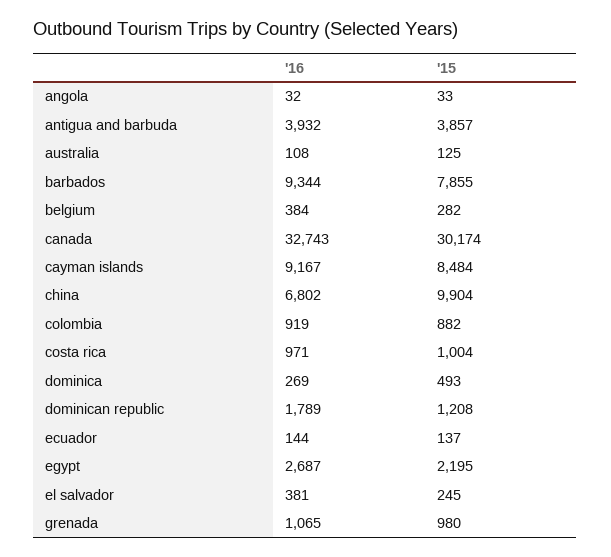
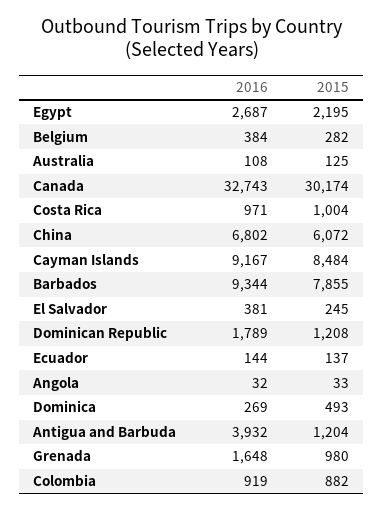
'15, antigua and barbuda: 3857 -> 1204
'15, china: 9904 -> 6072
'16, grenada: 1065 -> 1648

